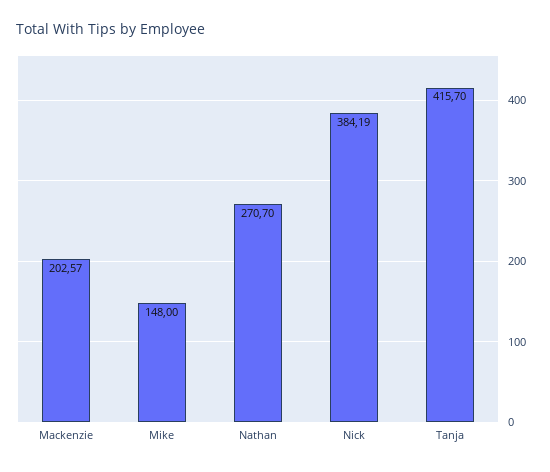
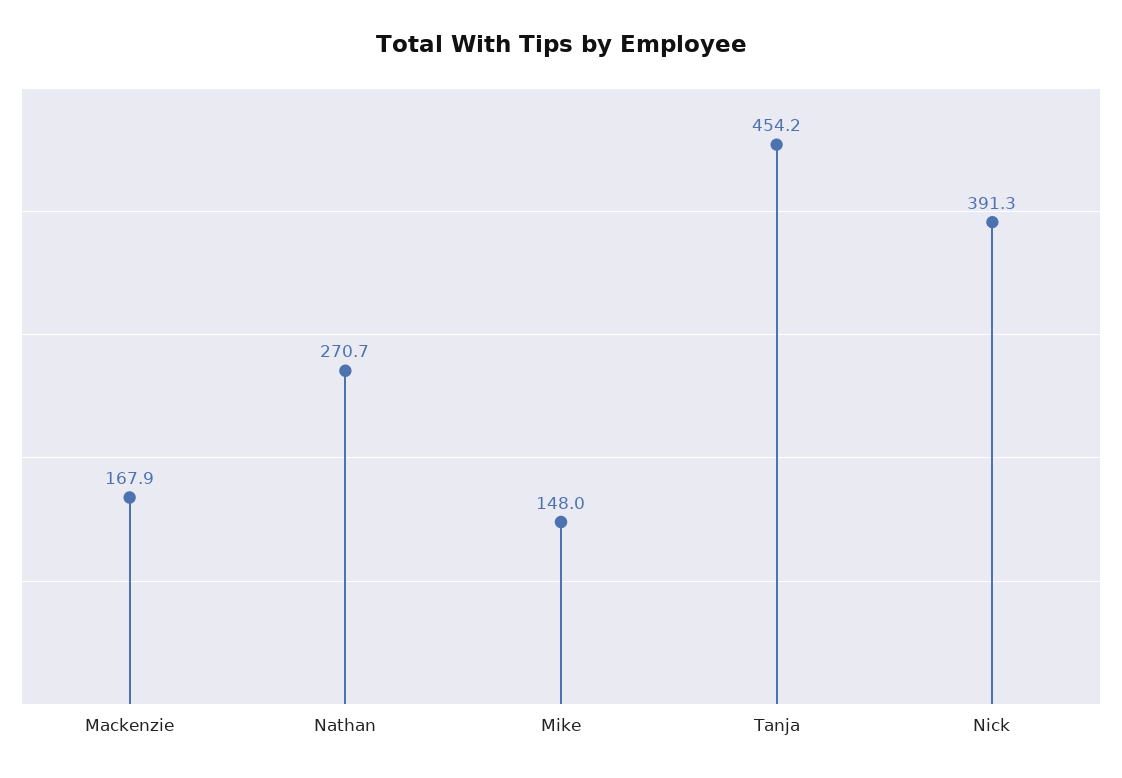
Mackenzie: 202.57 -> 167.9
Nick: 384.19 -> 391.3
Tanja: 415.7 -> 454.2

